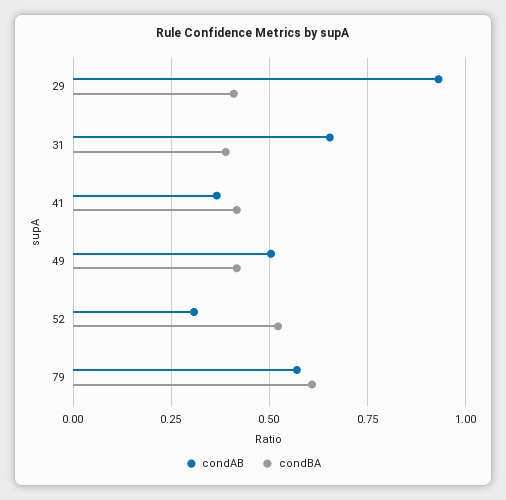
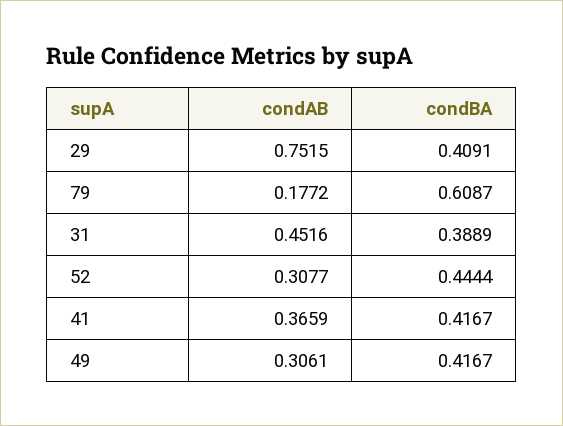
condAB, 29: 0.925 -> 0.7515
condAB, 31: 0.65 -> 0.4516
condAB, 49: 0.5 -> 0.3061
condBA, 52: 0.525 -> 0.4444
condAB, 79: 0.575 -> 0.1772

